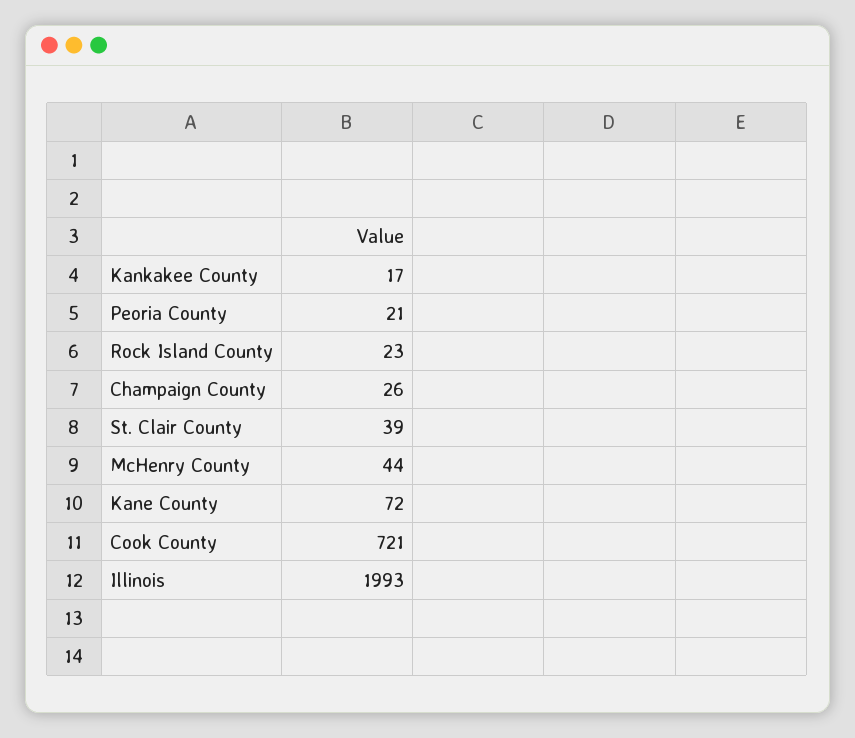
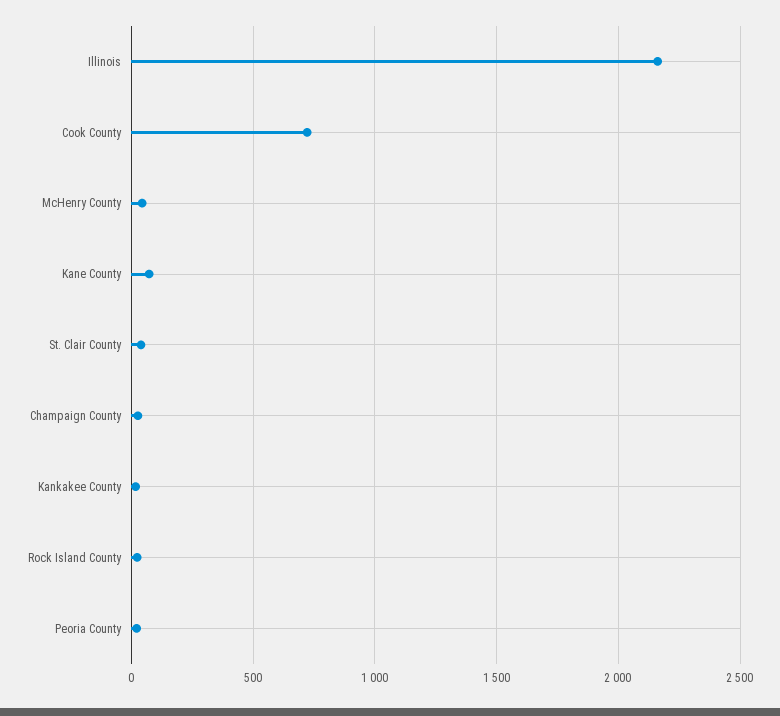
Illinois: 1993 -> 2150

